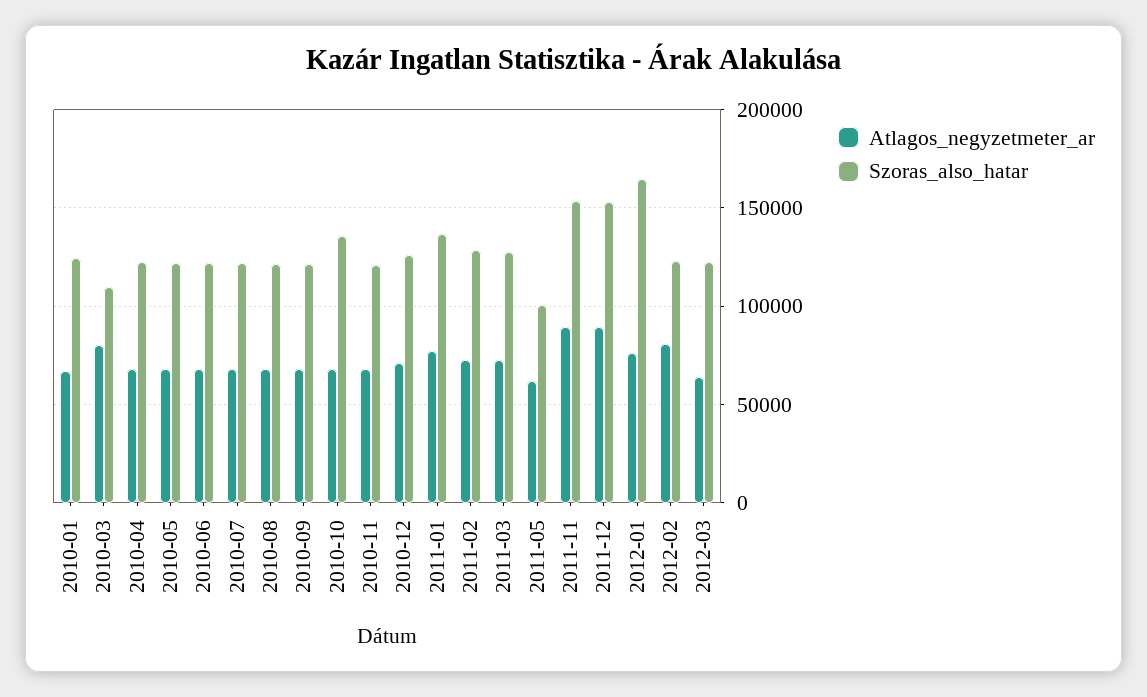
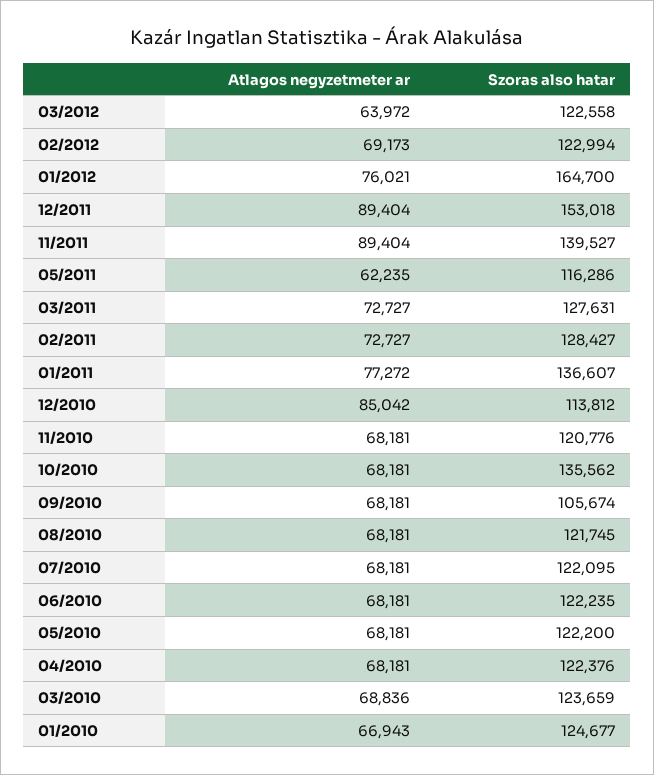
Atlagos_negyzetmeter_ar, 2010-03: 80000 -> 68836
Szoras_also_hatar, 2010-03: 110000 -> 123659
Szoras_also_hatar, 2010-09: 120000 -> 105674
Atlagos_negyzetmeter_ar, 2010-12: 70000 -> 85042
Szoras_also_hatar, 2010-12: 125000 -> 113812
Szoras_also_hatar, 2011-05: 100000 -> 116286
Szoras_also_hatar, 2011-11: 155000 -> 139527
Atlagos_negyzetmeter_ar, 2012-02: 80000 -> 69173

